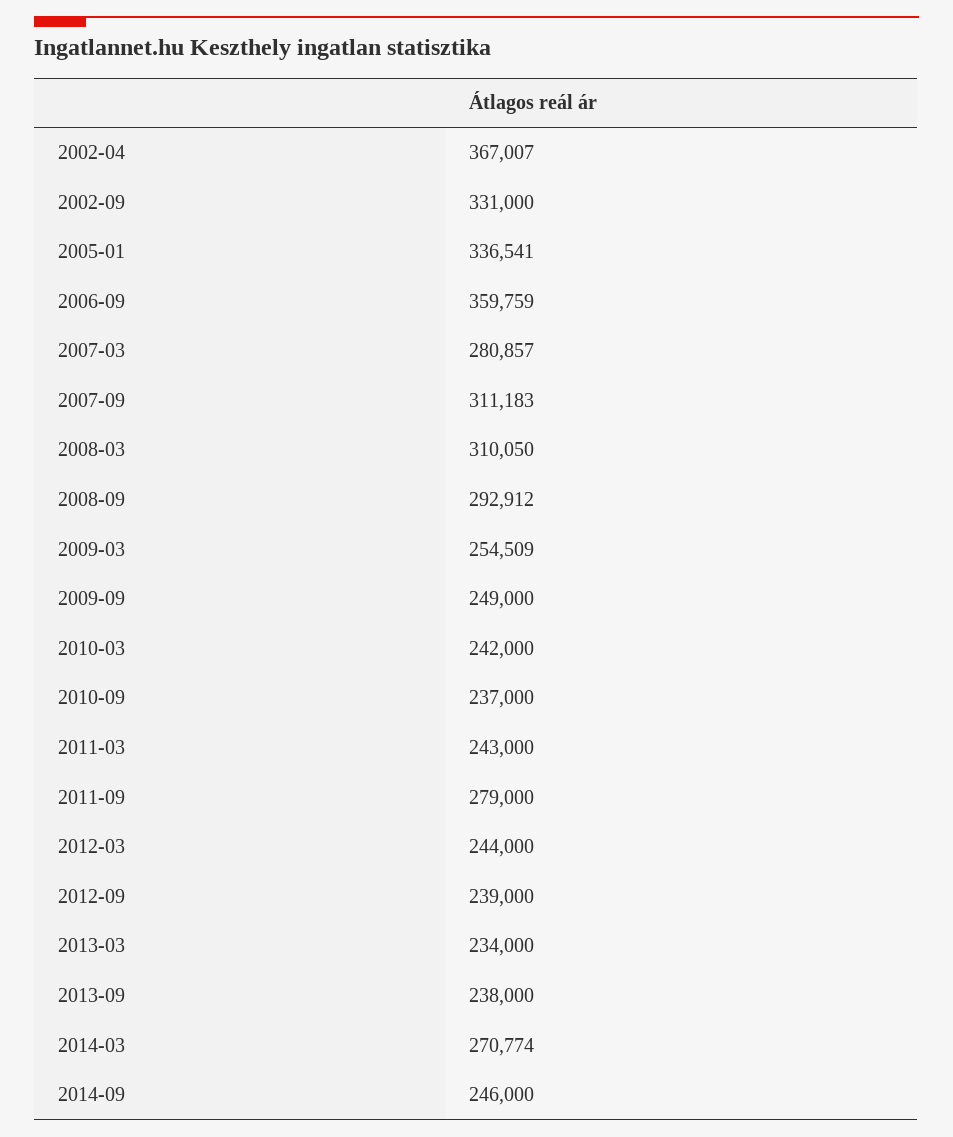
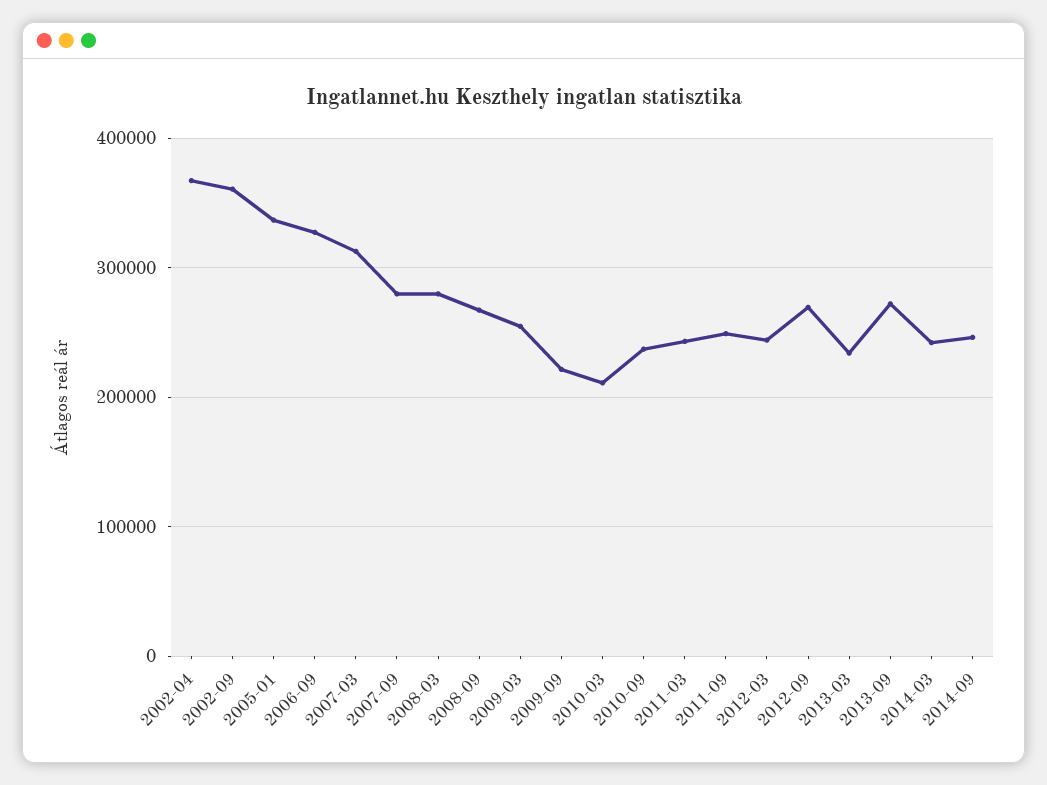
2002-09: 331000 -> 360000
2006-09: 359759 -> 330000
2007-03: 280857 -> 310000
2007-09: 311183 -> 280000
2008-03: 310050 -> 280000
2008-09: 292912 -> 270000
2009-09: 249000 -> 220000
2010-03: 242000 -> 210000
2011-09: 279000 -> 250000
2012-09: 239000 -> 270000
2013-09: 238000 -> 270000
2014-03: 270774 -> 240000

